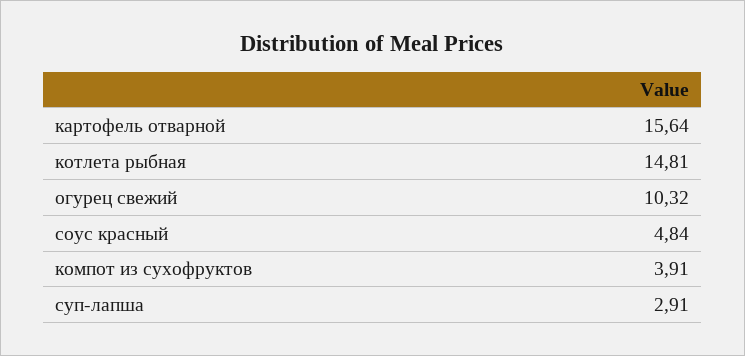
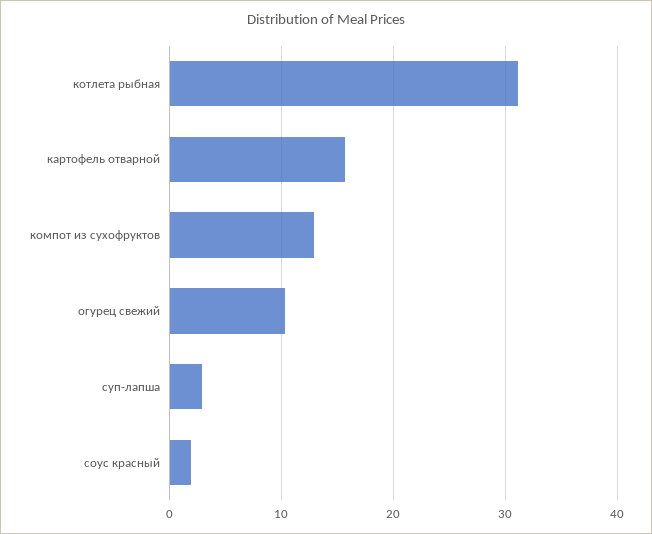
котлета рыбная: 14.81 -> 31
соус красный: 4.84 -> 2
компот из сухофруктов: 3.91 -> 13

